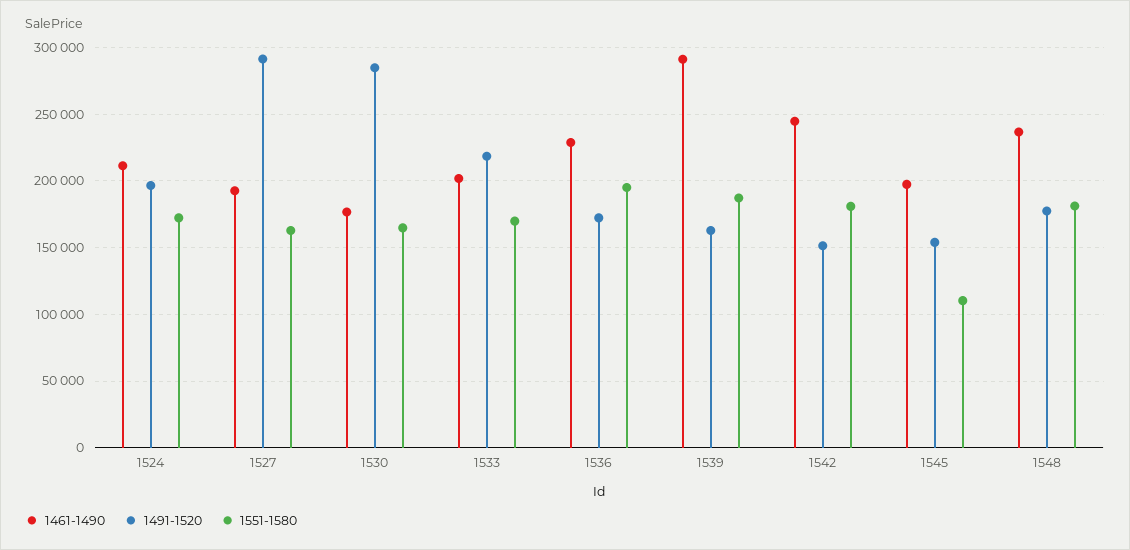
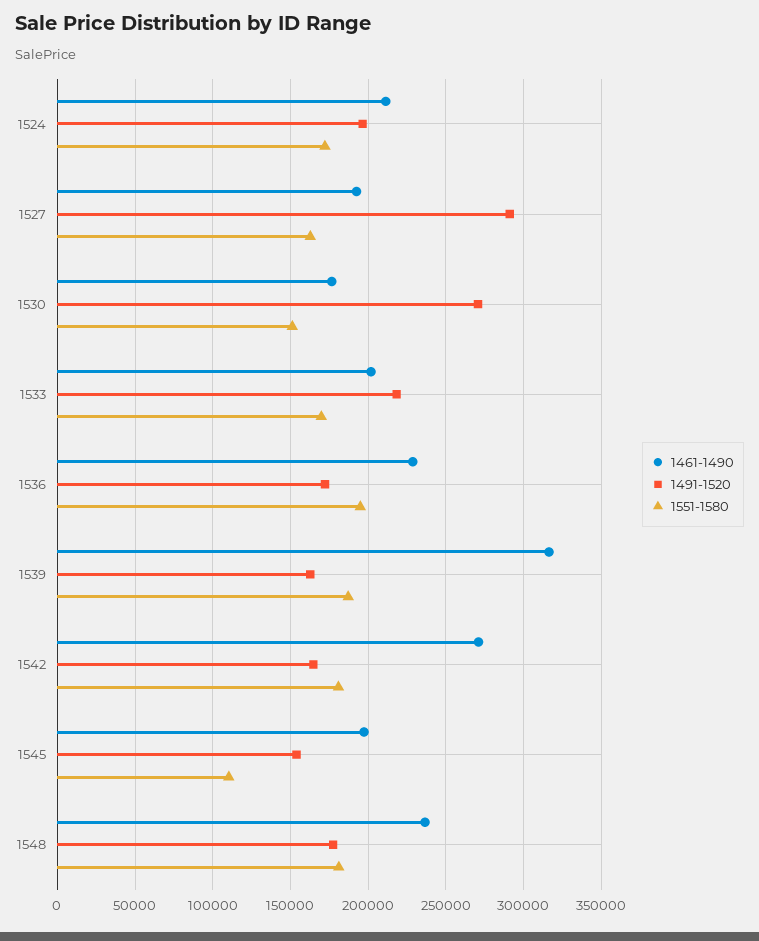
1491-1520, 1530: 285000 -> 270000
1551-1580, 1530: 165000 -> 150000
1461-1490, 1539: 290000 -> 315000
1461-1490, 1542: 245000 -> 270000
1491-1520, 1542: 150000 -> 165000

